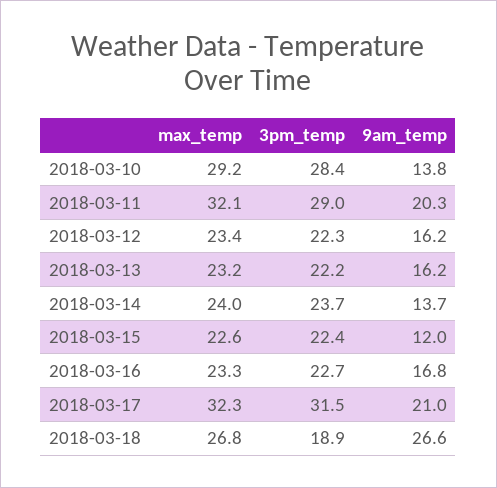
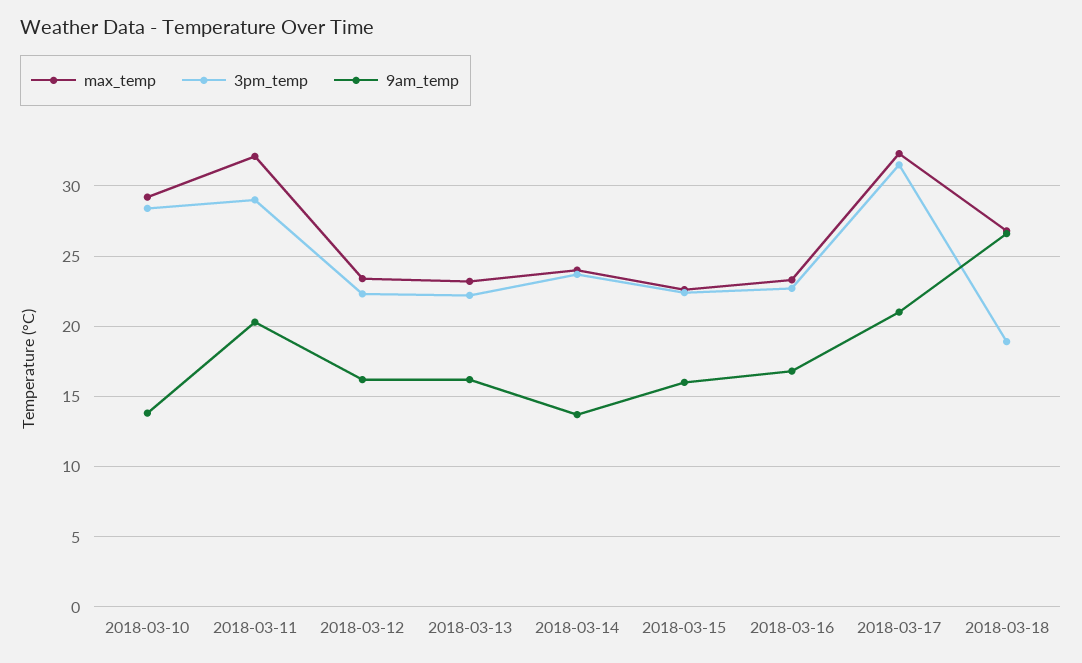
9am_temp, 2018-03-15: 12 -> 16

